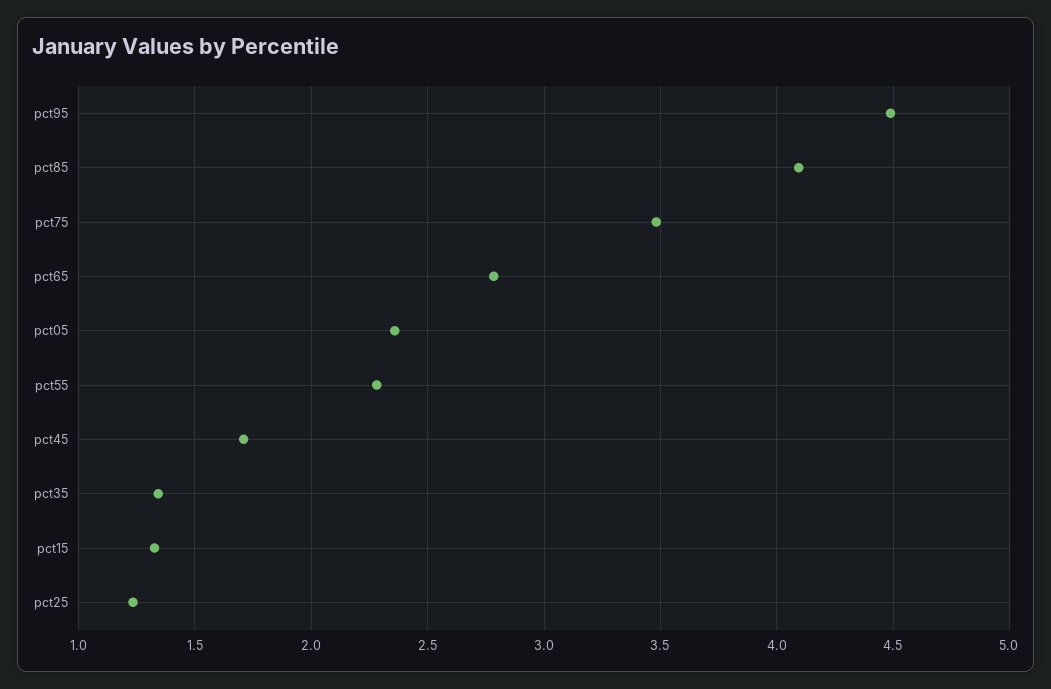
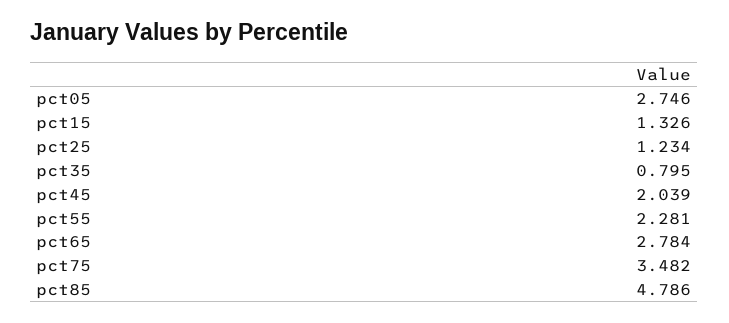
pct95: 4.5 -> none
pct85: 4.1 -> 4.786
pct05: 2.35 -> 2.746
pct45: 1.7 -> 2.039
pct35: 1.35 -> 0.795

